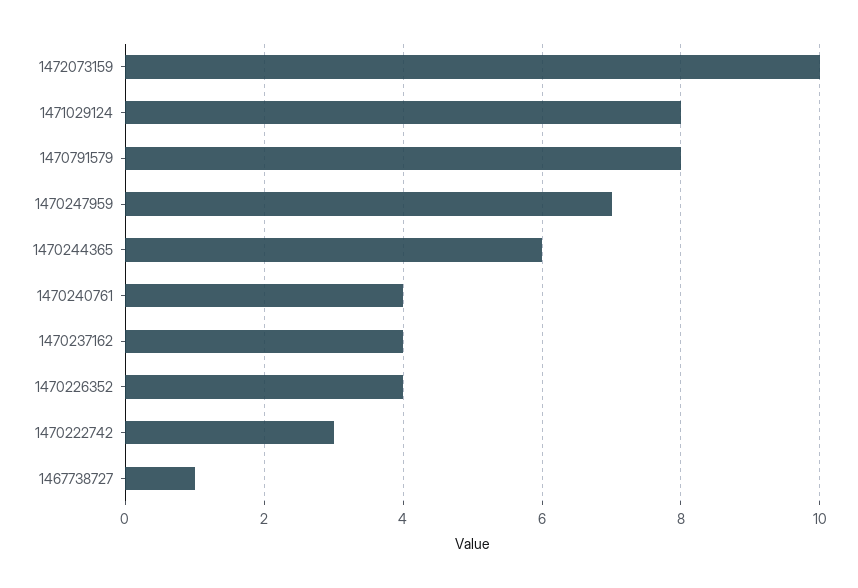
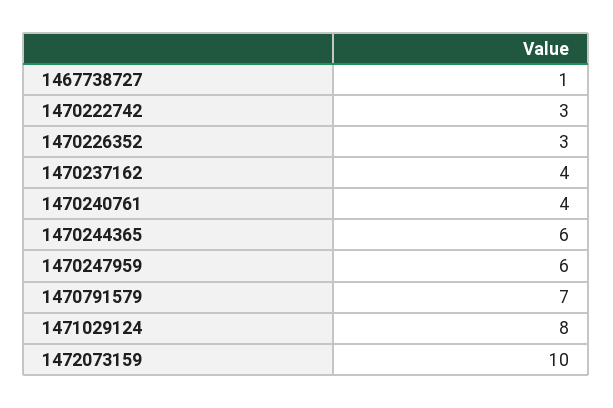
1470791579: 8 -> 7
1470247959: 7 -> 6
1470226352: 4 -> 3

